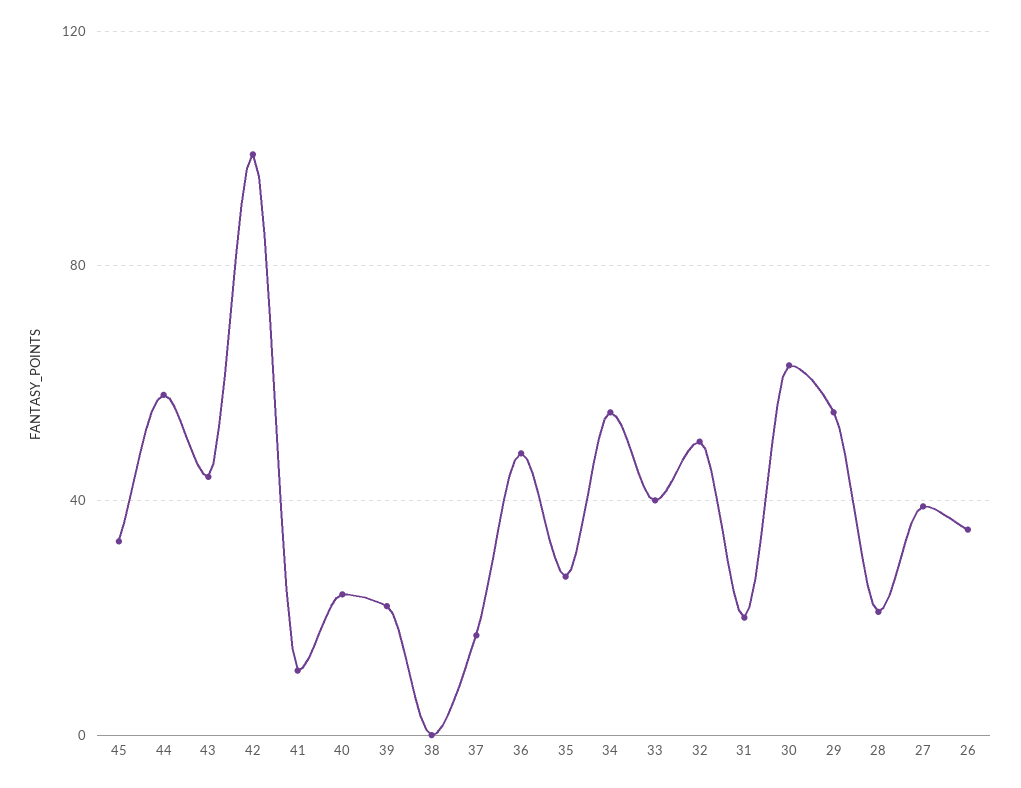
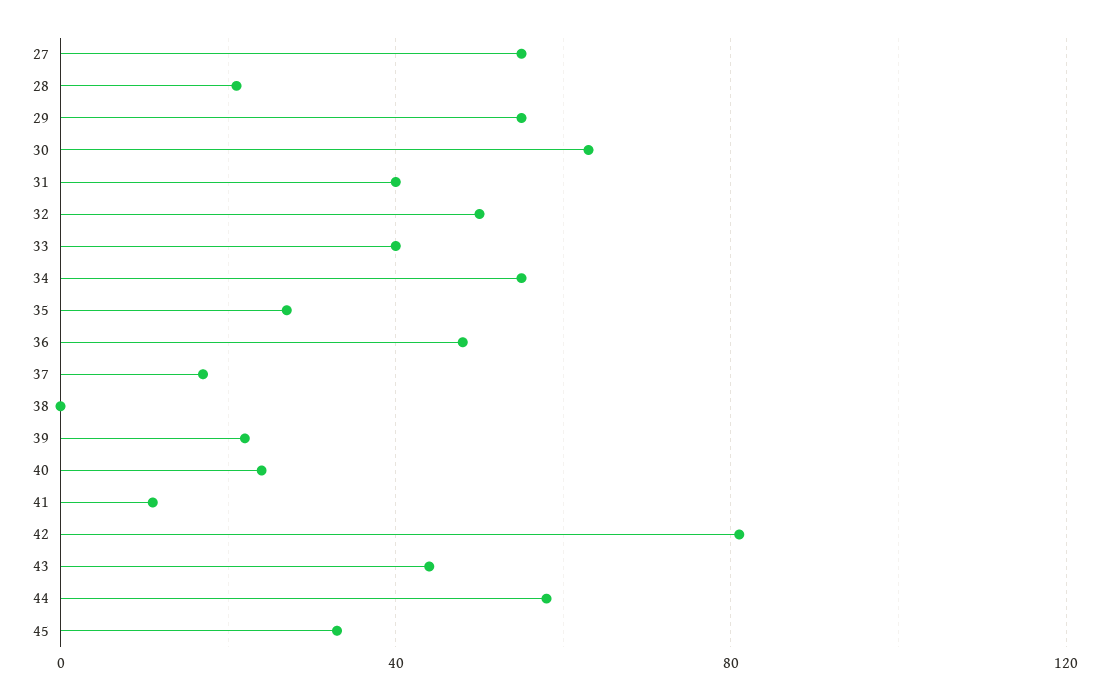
42: 100 -> 80
31: 20 -> 40
27: 40 -> 55
26: 35 -> none

